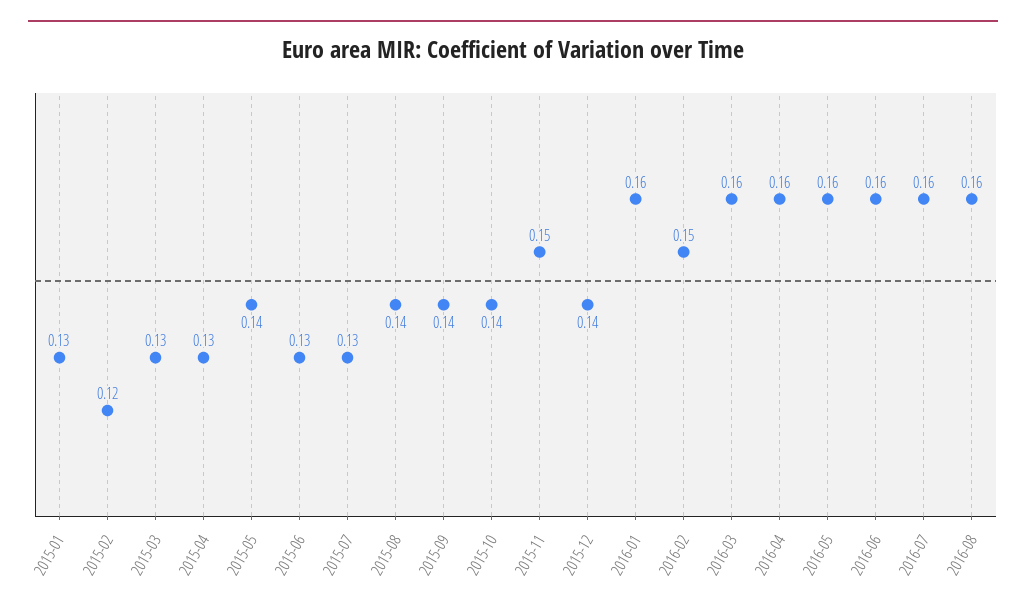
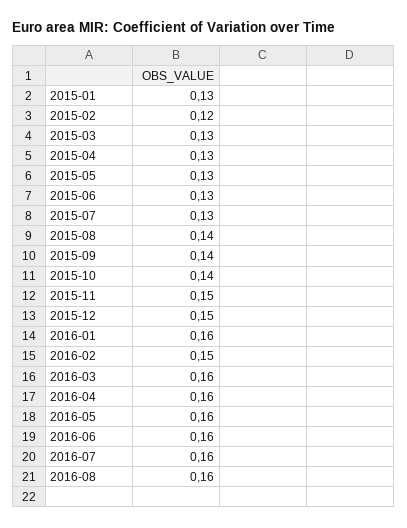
2015-05: 0.14 -> 0.13
2015-12: 0.14 -> 0.15

